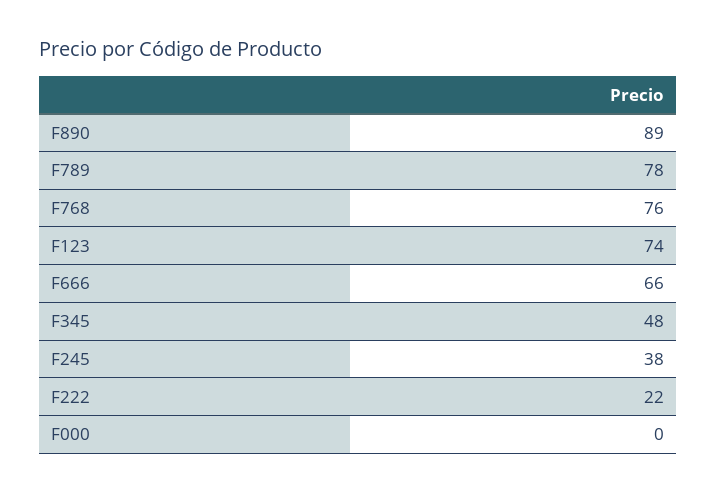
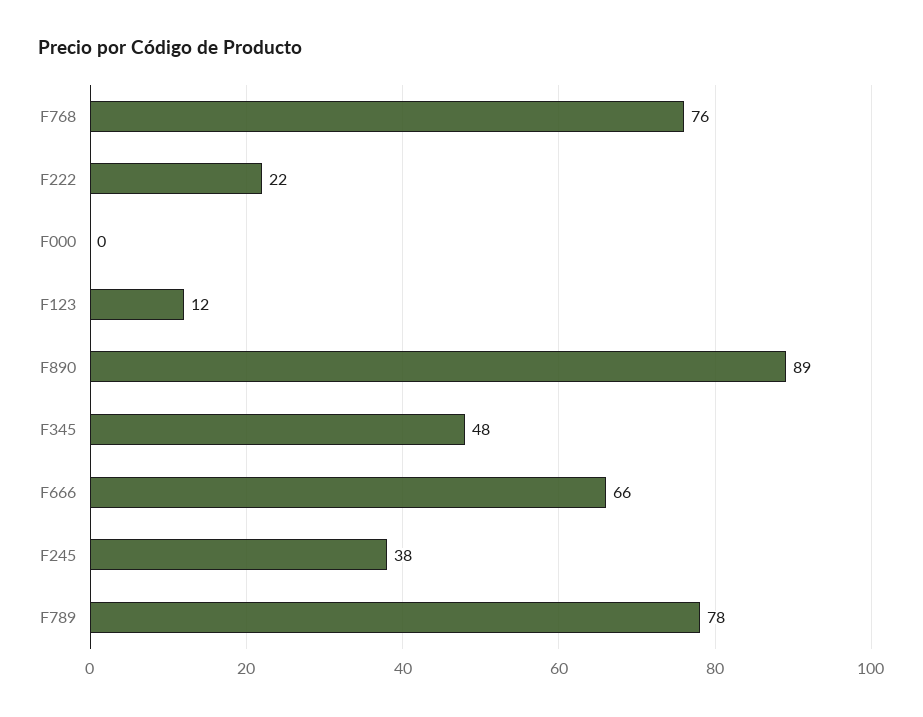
F123: 74 -> 12

